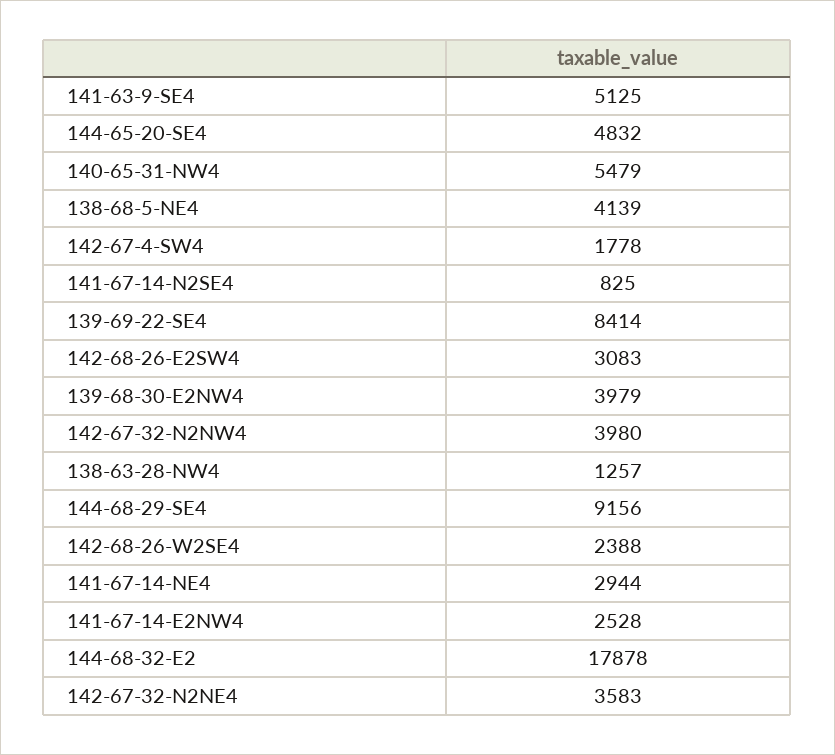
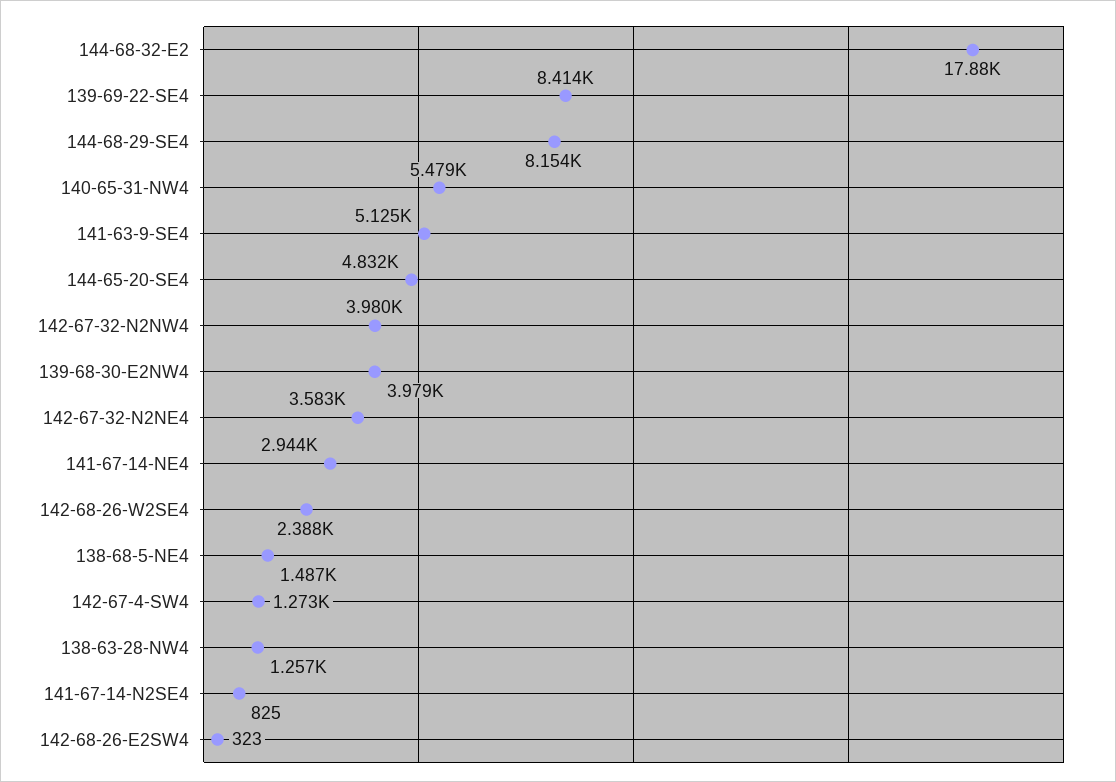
138-68-5-NE4: 4139 -> 1487
142-67-4-SW4: 1778 -> 1273
142-68-26-E2SW4: 3083 -> 323
144-68-29-SE4: 9156 -> 8154
141-67-14-E2NW4: 2528 -> none

